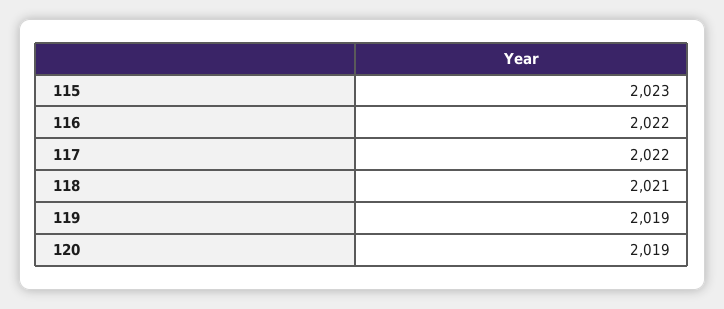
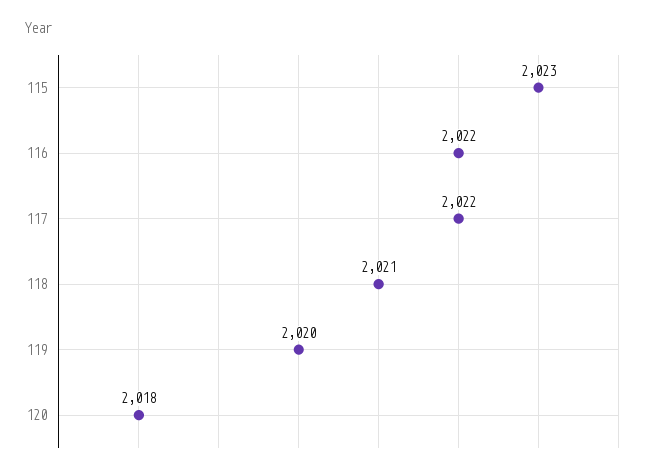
119: 2019 -> 2020
120: 2019 -> 2018

